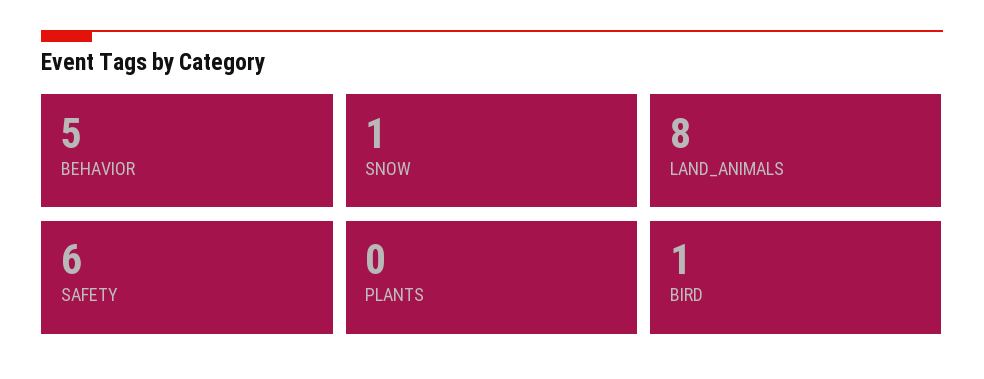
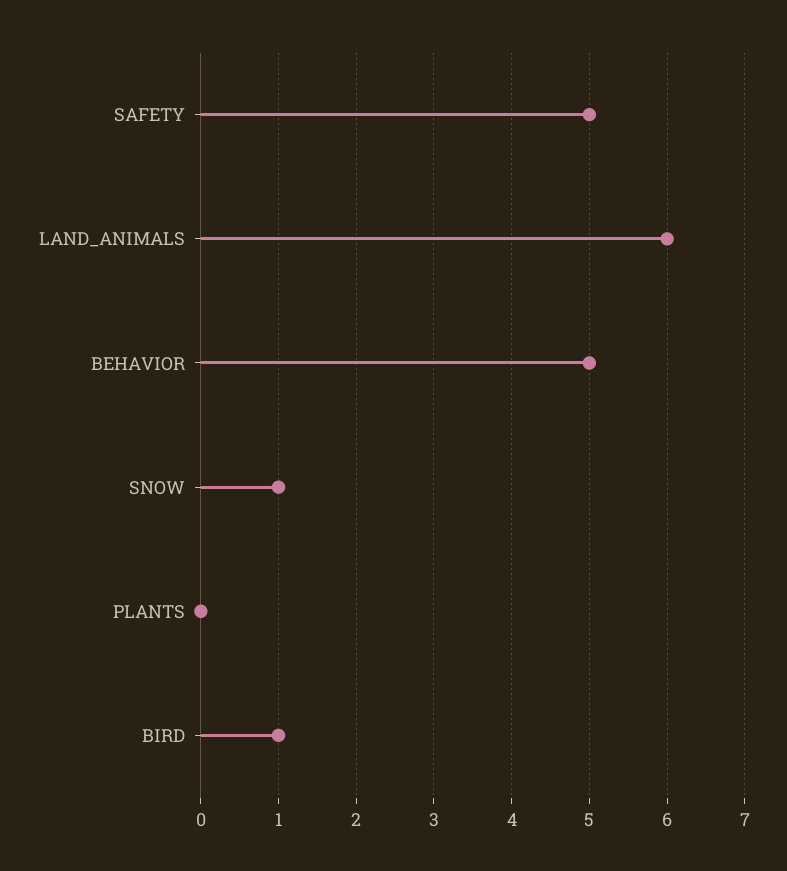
LAND_ANIMALS: 8 -> 6
SAFETY: 6 -> 5

